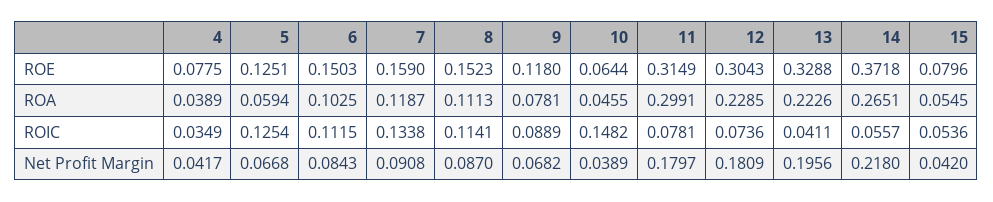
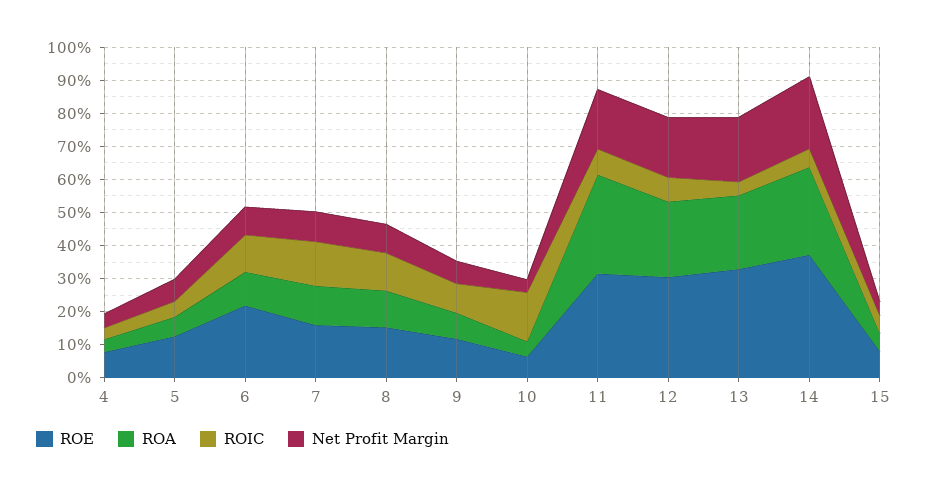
ROE, 6: 0.1503 -> 0.225
ROIC, 5: 0.1254 -> 0.05

